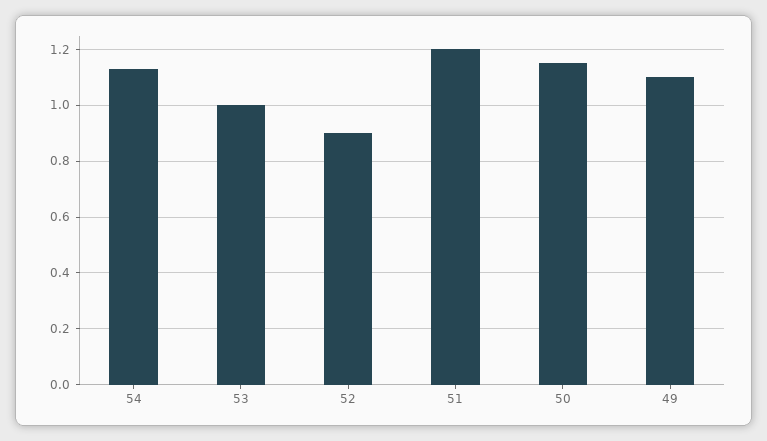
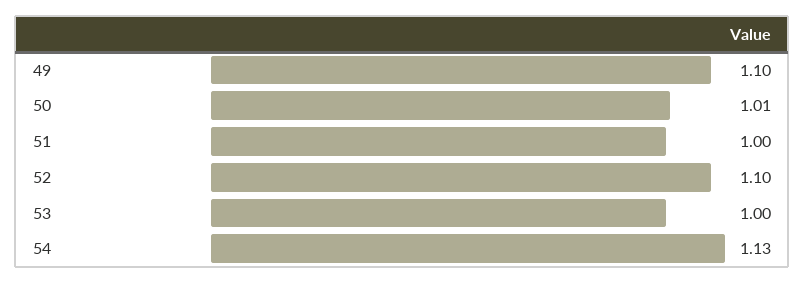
52: 0.9 -> 1.1
51: 1.2 -> 1
50: 1.15 -> 1.01

